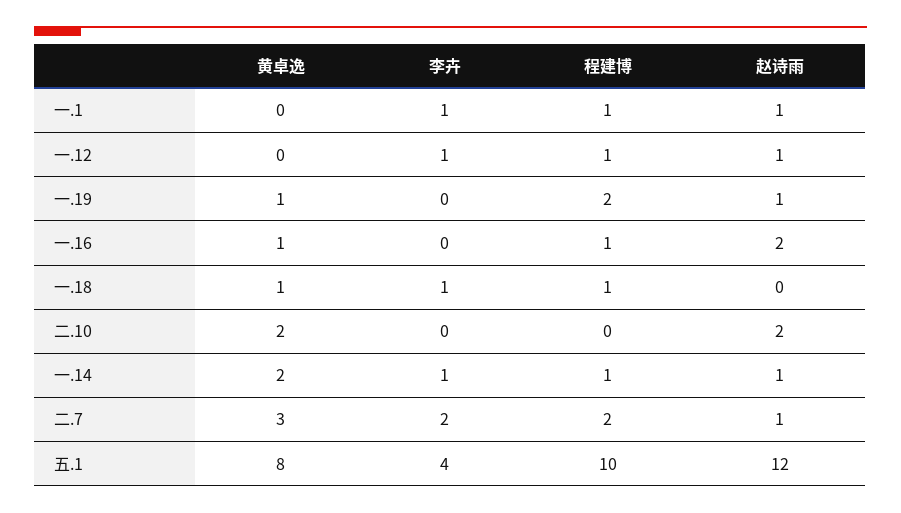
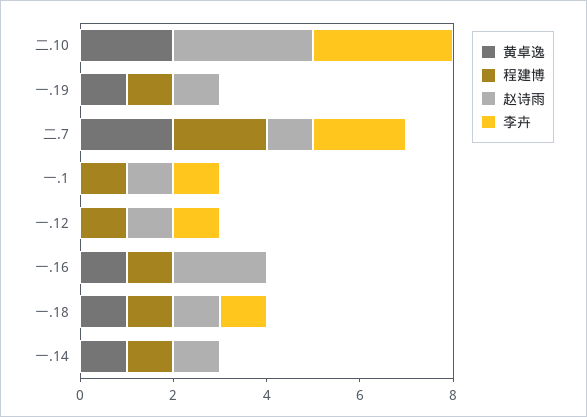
程建博, 一.19: 2 -> 1
赵诗雨, 一.18: 0 -> 1
李卉, 二.10: 0 -> 3
赵诗雨, 二.10: 2 -> 3
黄卓逸, 一.14: 2 -> 1
李卉, 一.14: 1 -> 0
黄卓逸, 二.7: 3 -> 2
黄卓逸, 五.1: 8 -> none
李卉, 五.1: 4 -> none
程建博, 五.1: 10 -> none
赵诗雨, 五.1: 12 -> none

